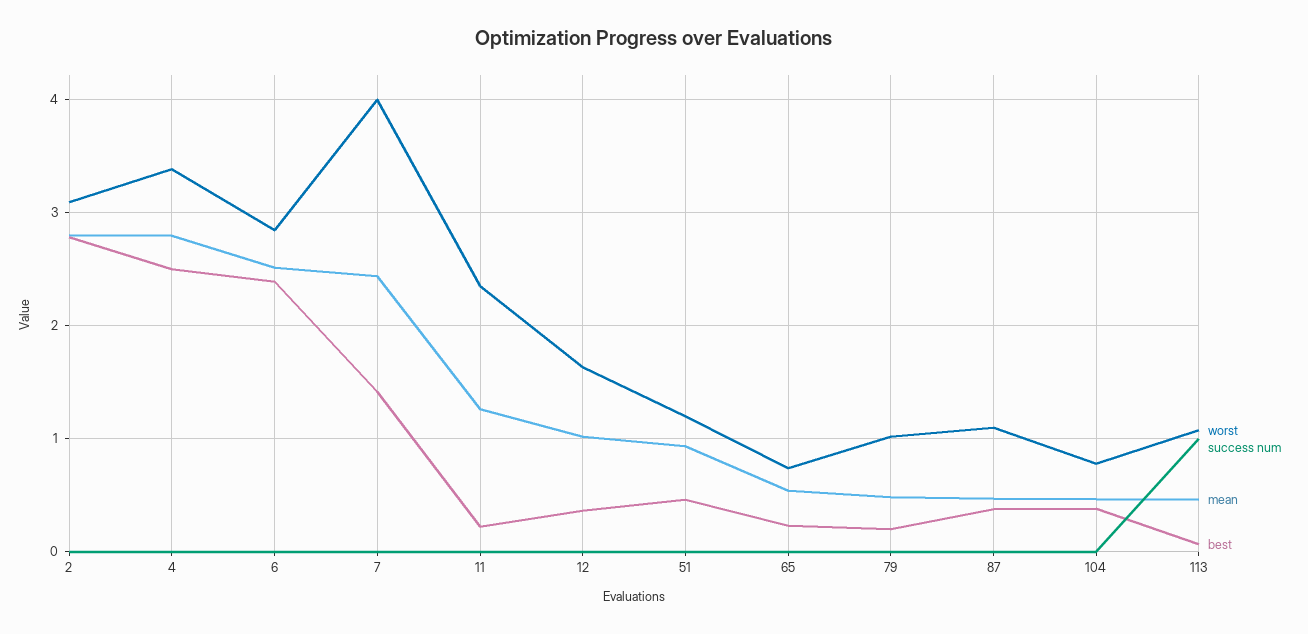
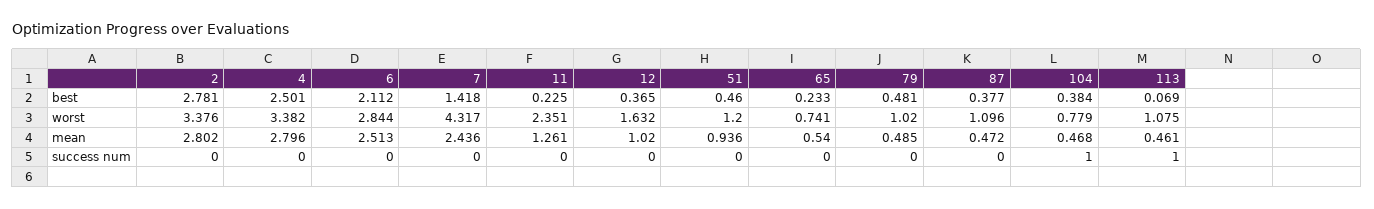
worst, 2: 3.1 -> 3.376
best, 6: 2.4 -> 2.112
worst, 7: 4 -> 4.317
best, 79: 0.2 -> 0.481
success num, 104: 0 -> 1

